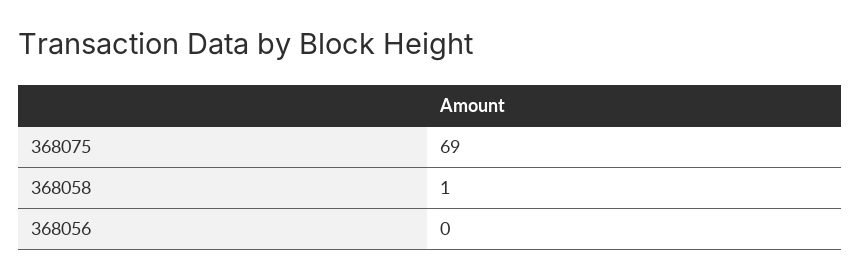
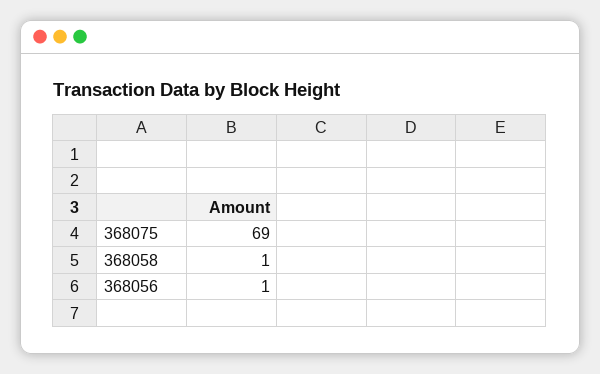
368056: 0 -> 1

